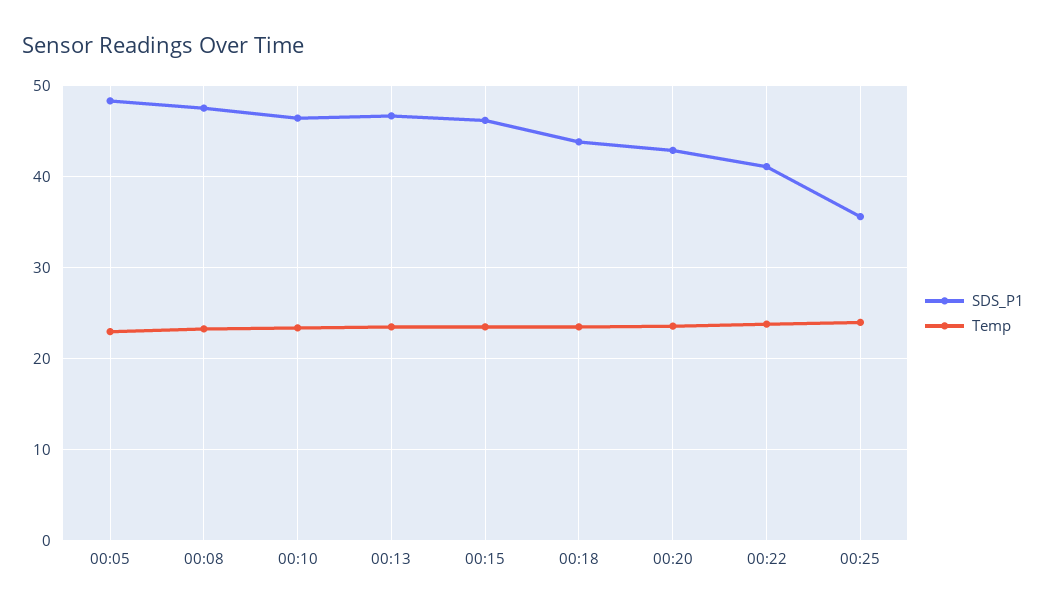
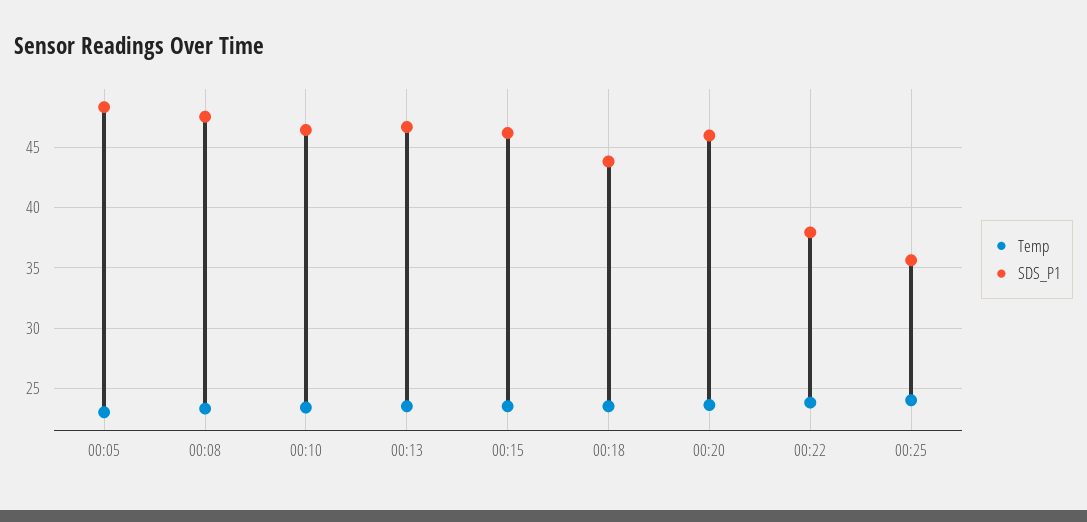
SDS_P1, 00:20: 43 -> 46
SDS_P1, 00:22: 41 -> 38

